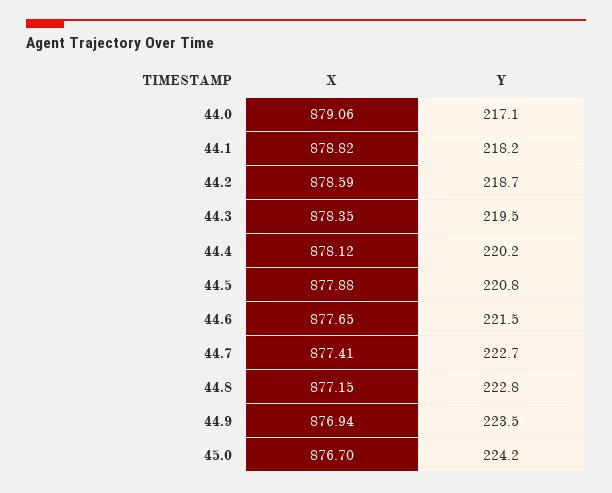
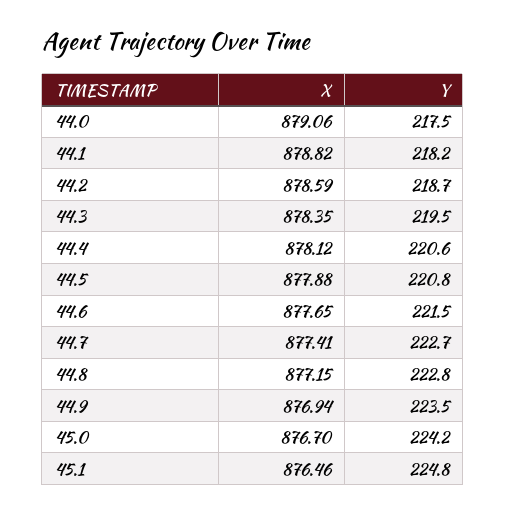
Y, 44.0: 217.1 -> 217.5
Y, 44.4: 220.2 -> 220.6
X, 45.1: none -> 876.46
Y, 45.1: none -> 224.8

